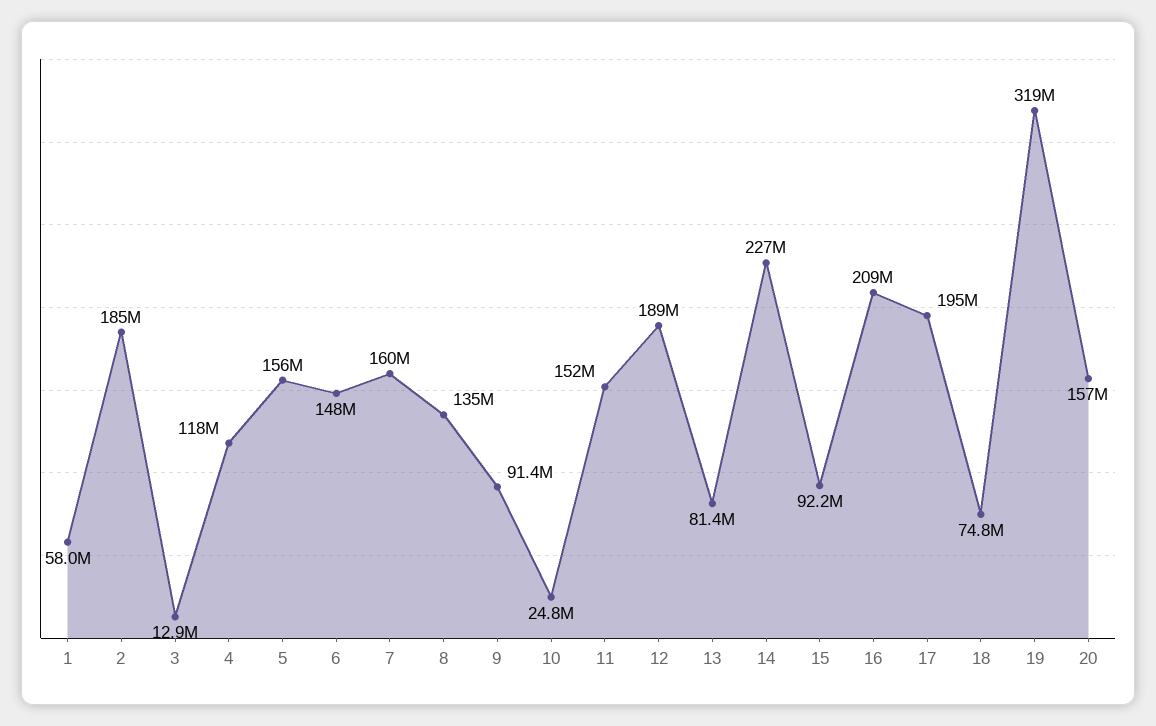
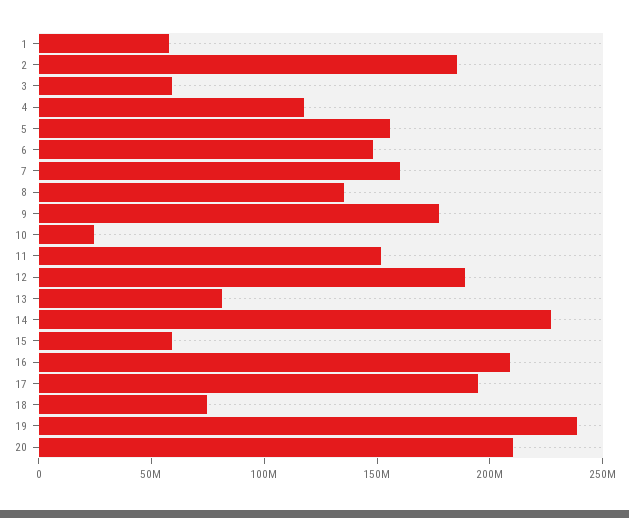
3: 12900000 -> 60000000
9: 91400000 -> 180000000
15: 92200000 -> 60000000
19: 319000000 -> 240000000
20: 157000000 -> 210000000

